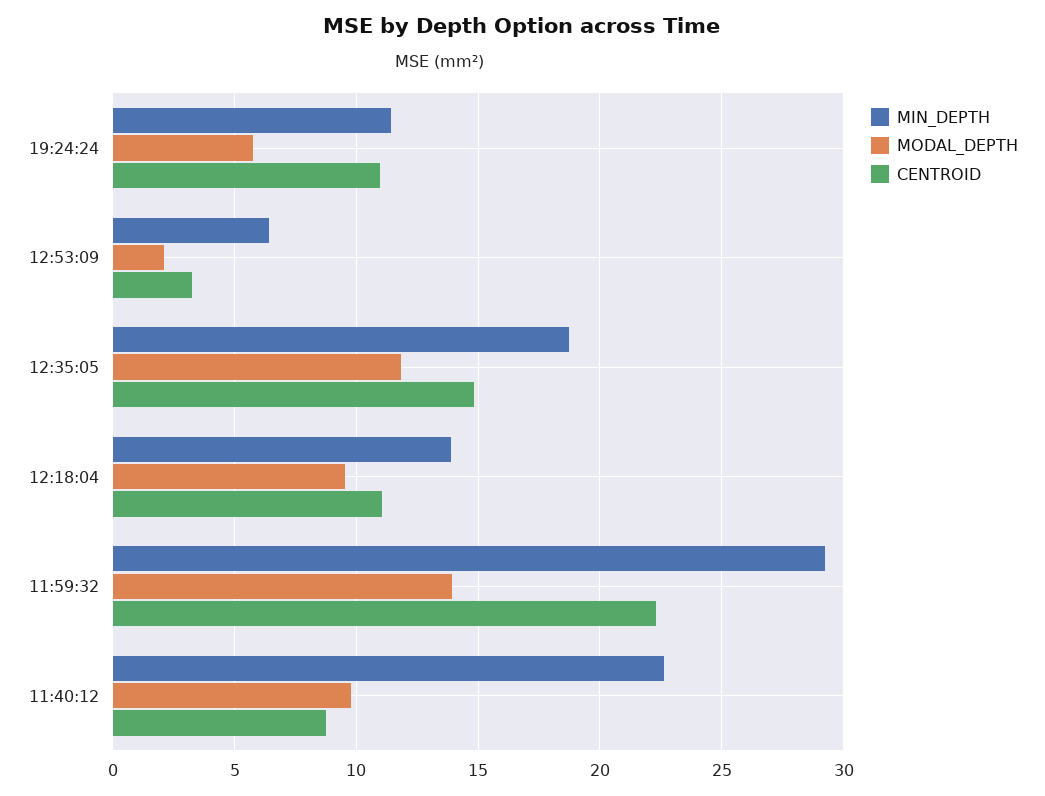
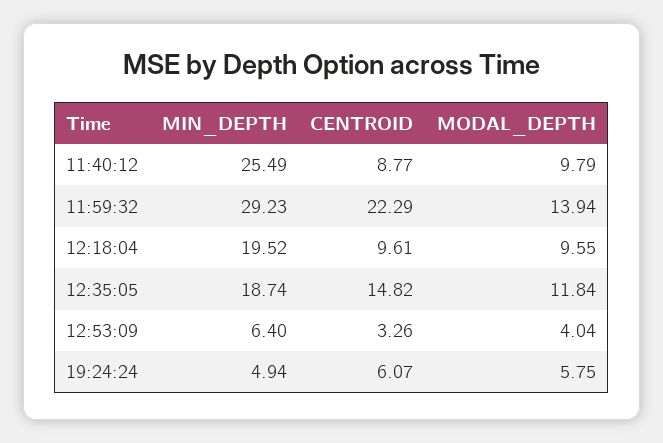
MIN_DEPTH, 19:24:24: 11.5 -> 4.94
CENTROID, 19:24:24: 11 -> 6.07
MODAL_DEPTH, 12:53:09: 2 -> 4.04
MIN_DEPTH, 12:18:04: 14 -> 19.52
CENTROID, 12:18:04: 11 -> 9.61
MIN_DEPTH, 11:40:12: 22.5 -> 25.49

